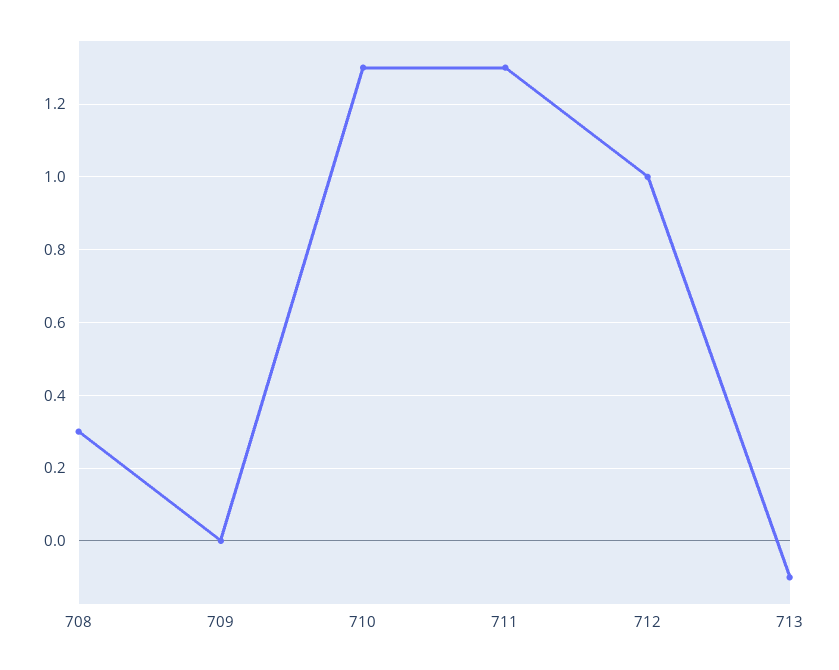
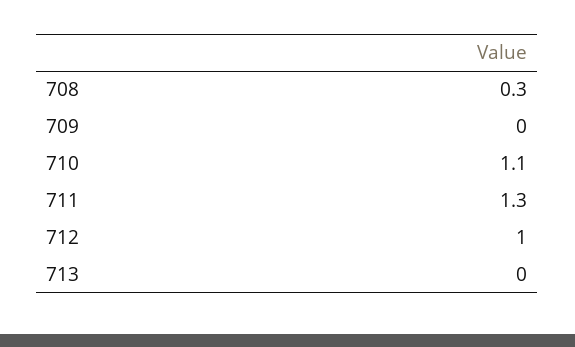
710: 1.3 -> 1.1
713: -0.1 -> 0

